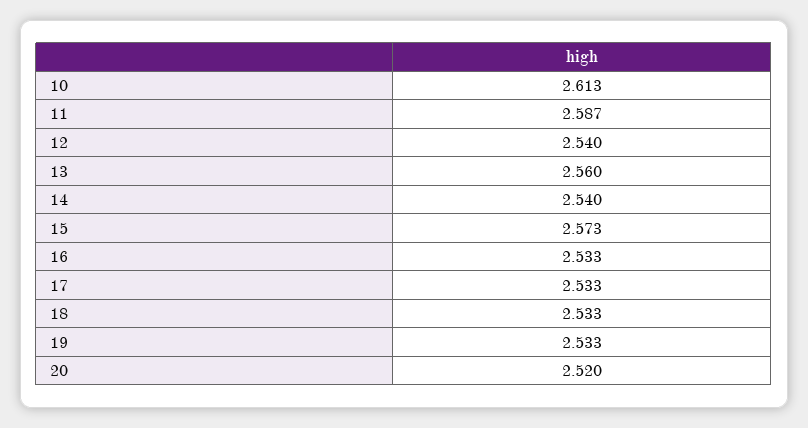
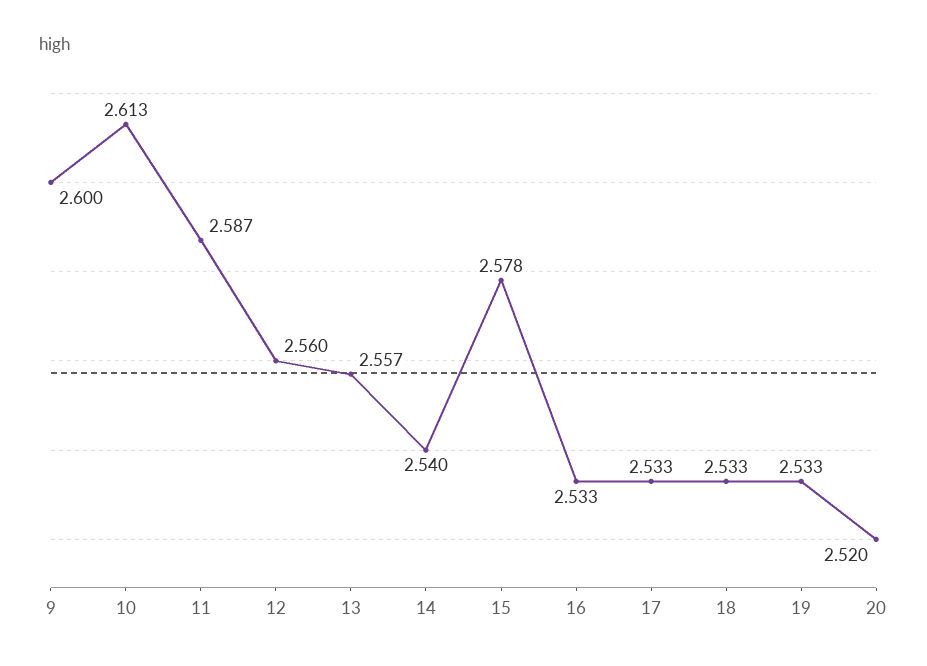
12: 2.54 -> 2.56
13: 2.56 -> 2.557
15: 2.573 -> 2.578
9: none -> 2.6

